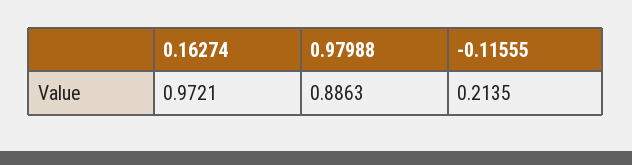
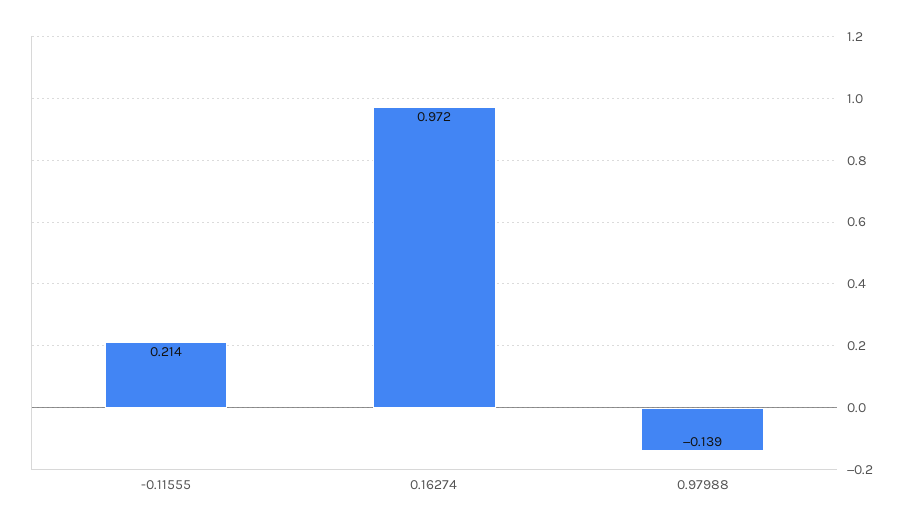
0.97988: 0.8863 -> -0.139

